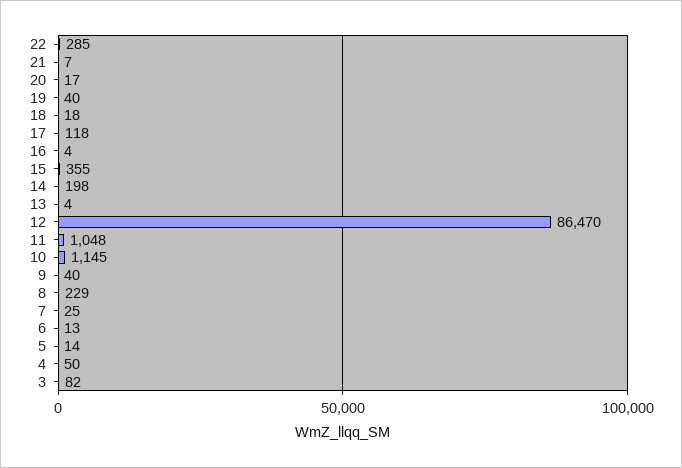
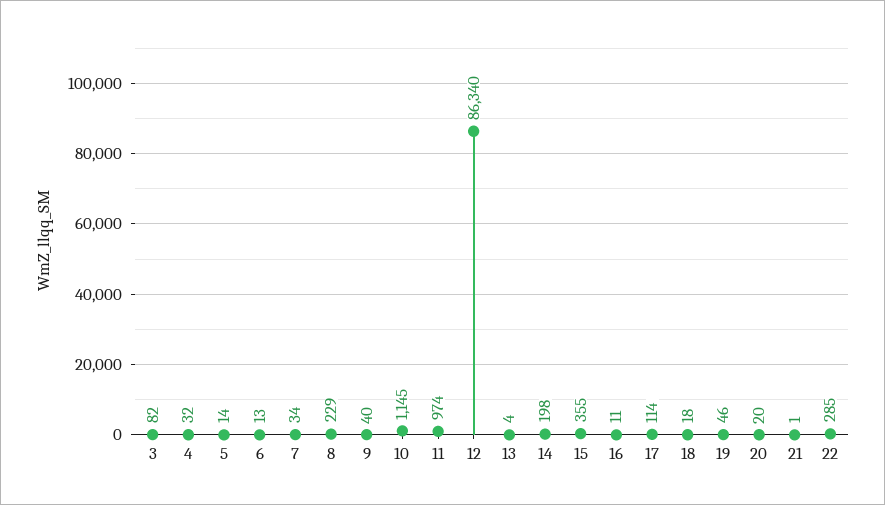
21: 7 -> 1
20: 17 -> 20
19: 40 -> 46
17: 118 -> 114
16: 4 -> 11
12: 86470 -> 86340
11: 1048 -> 974
7: 25 -> 34
4: 50 -> 32

